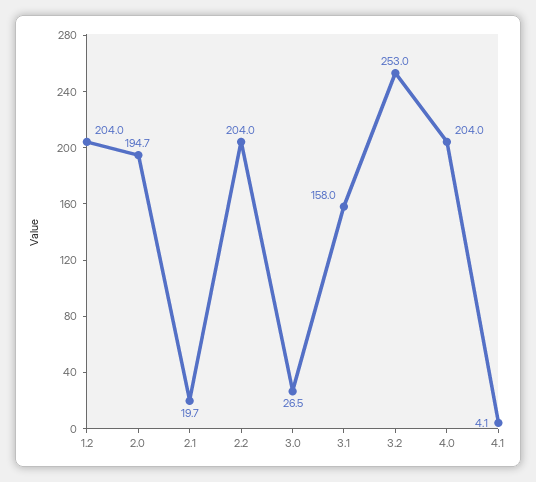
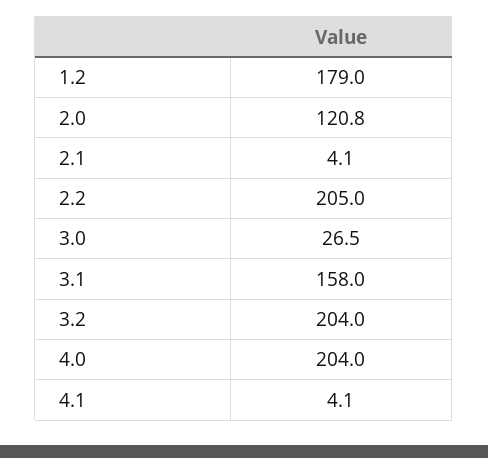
1.2: 204 -> 179
2.0: 194.7 -> 120.8
2.1: 19.7 -> 4.1
2.2: 204 -> 205
3.2: 253 -> 204

